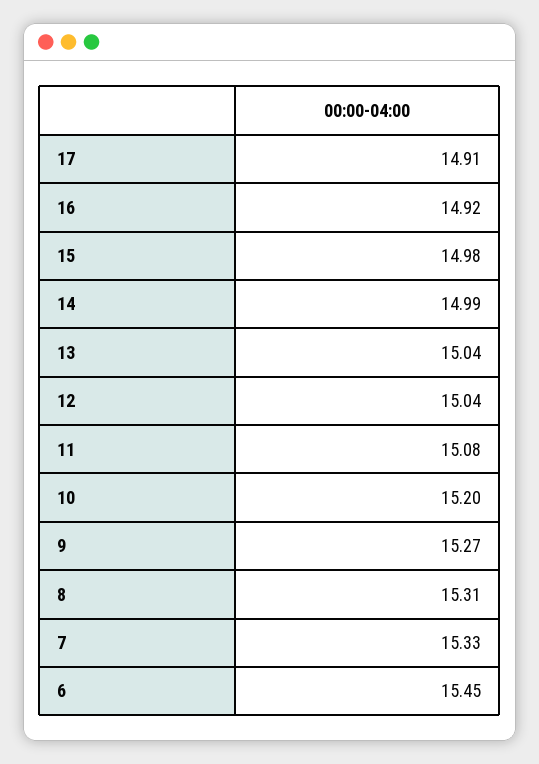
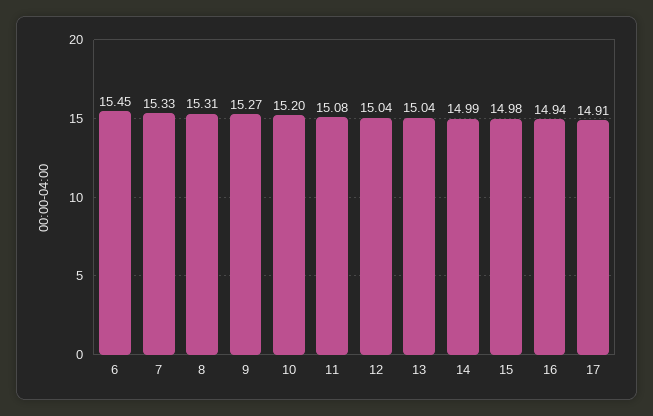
16: 14.92 -> 14.94

